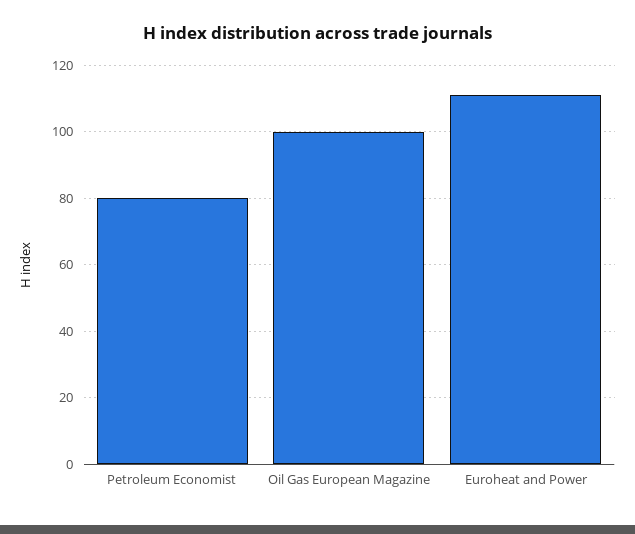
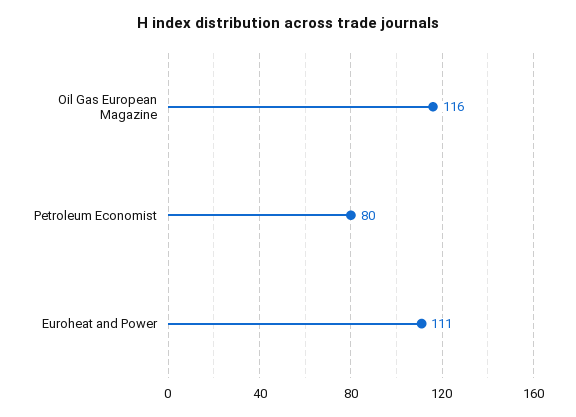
Oil Gas European Magazine: 100 -> 116

